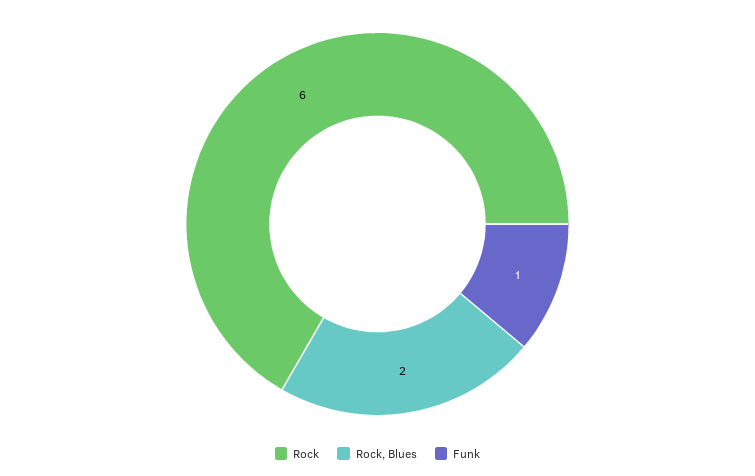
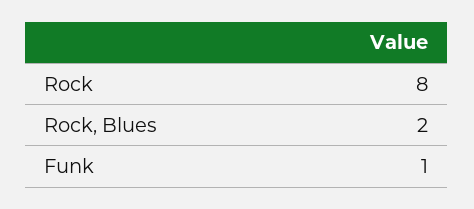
Rock: 6 -> 8

